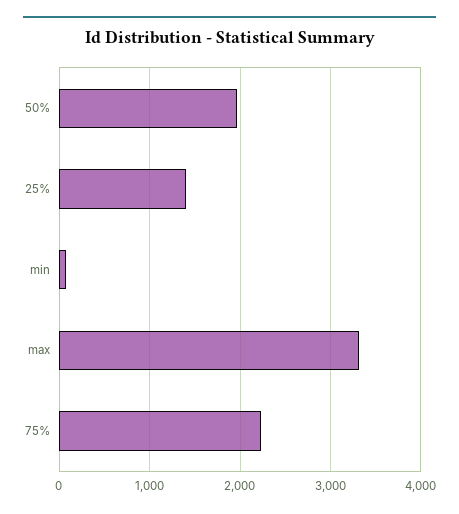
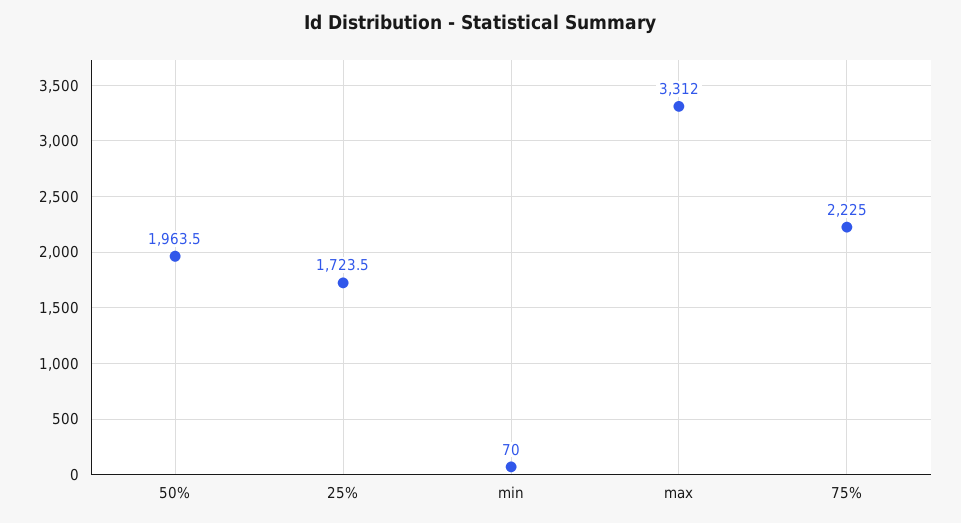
25%: 1400 -> 1723.5

